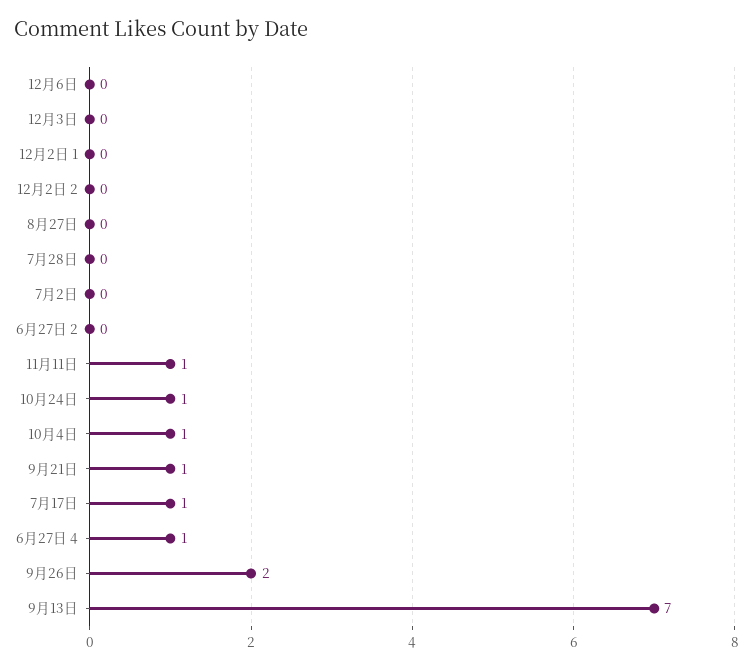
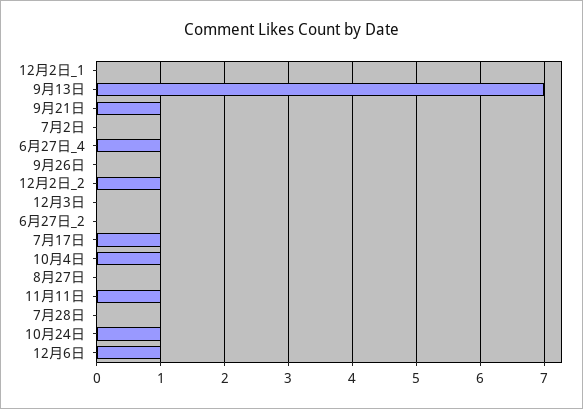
12月6日: 0 -> 1
12月2日 2: 0 -> 1
9月26日: 2 -> 0

